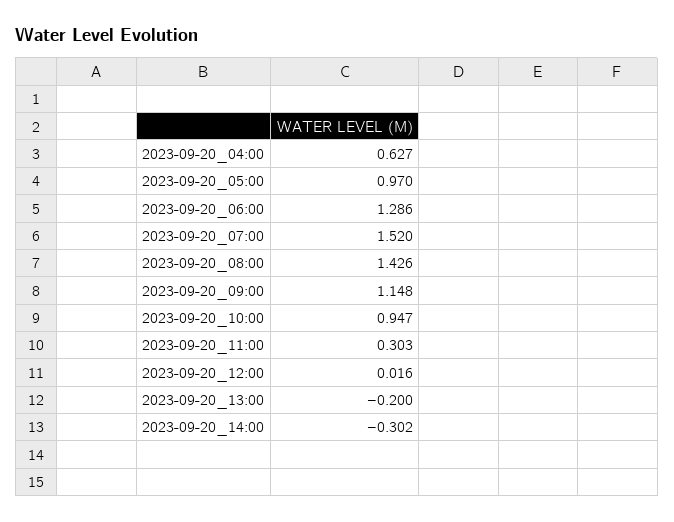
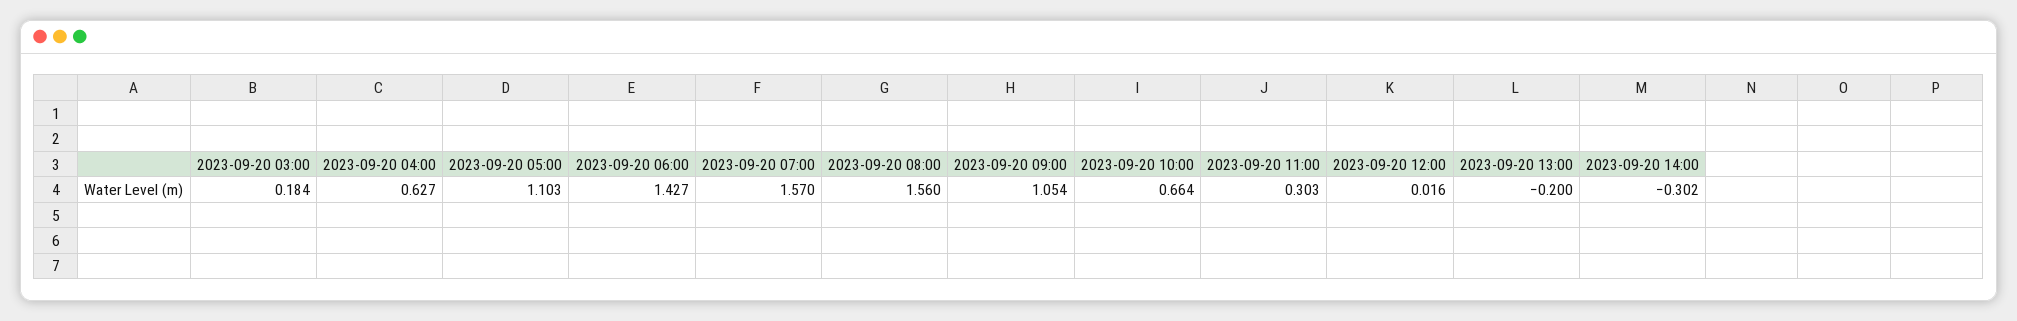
2023-09-20_05:00: 0.97 -> 1.103
2023-09-20_06:00: 1.286 -> 1.427
2023-09-20_07:00: 1.52 -> 1.57
2023-09-20_08:00: 1.426 -> 1.56
2023-09-20_09:00: 1.148 -> 1.054
2023-09-20_10:00: 0.947 -> 0.664
2023-09-20 03:00: none -> 0.184

